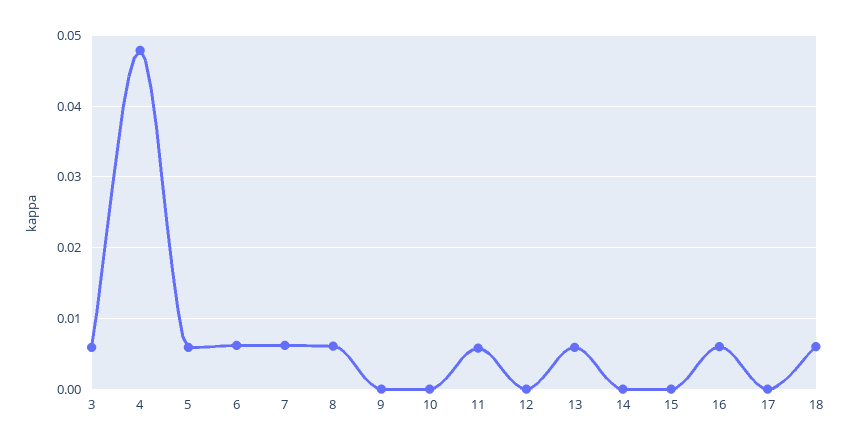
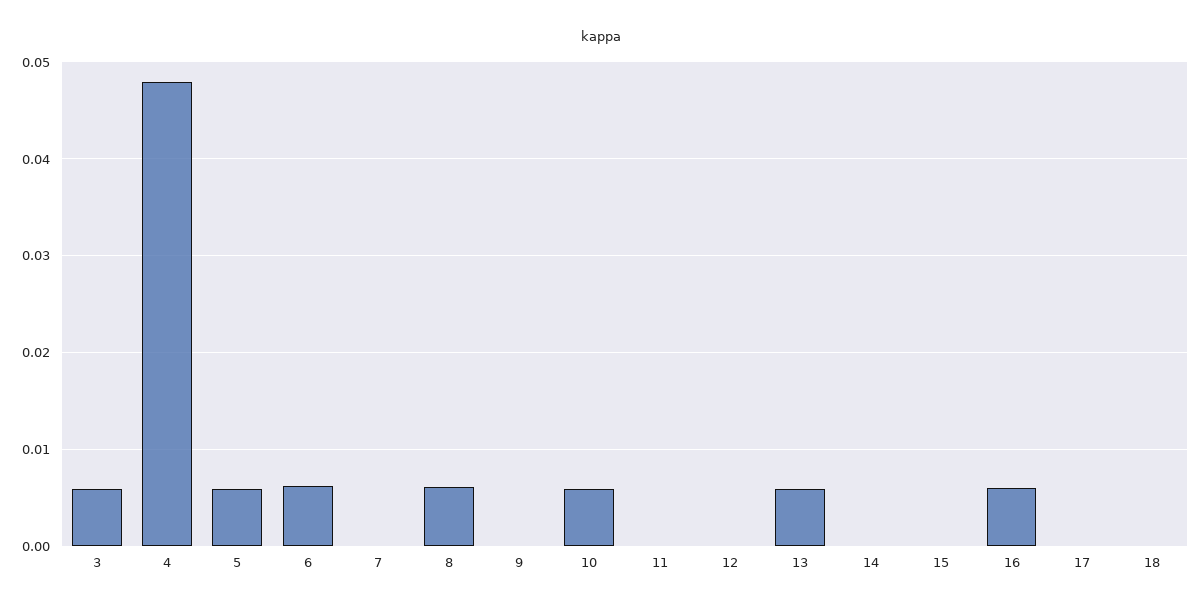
7: 0.006 -> 0
10: 0 -> 0.006
11: 0.006 -> 0
18: 0.006 -> 0

